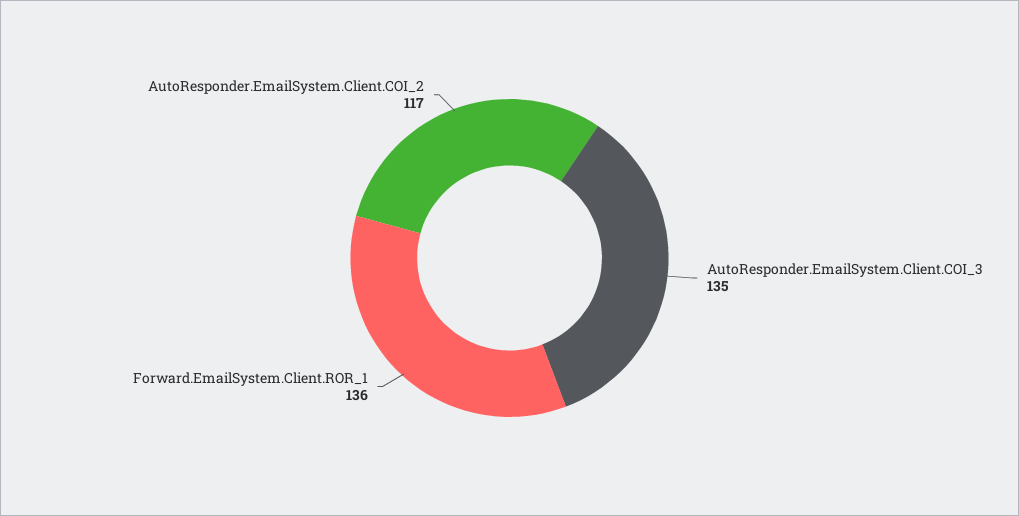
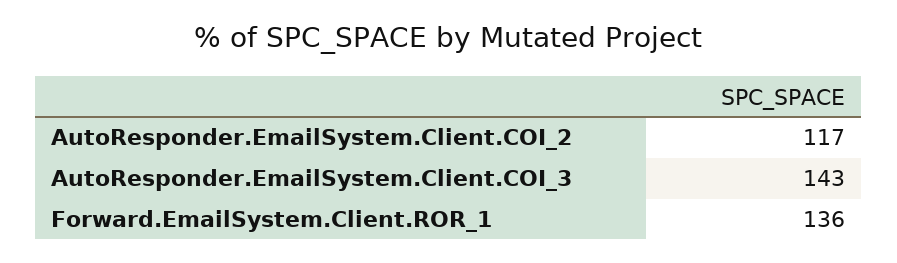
AutoResponder.EmailSystem.Client.COI_3: 135 -> 143

